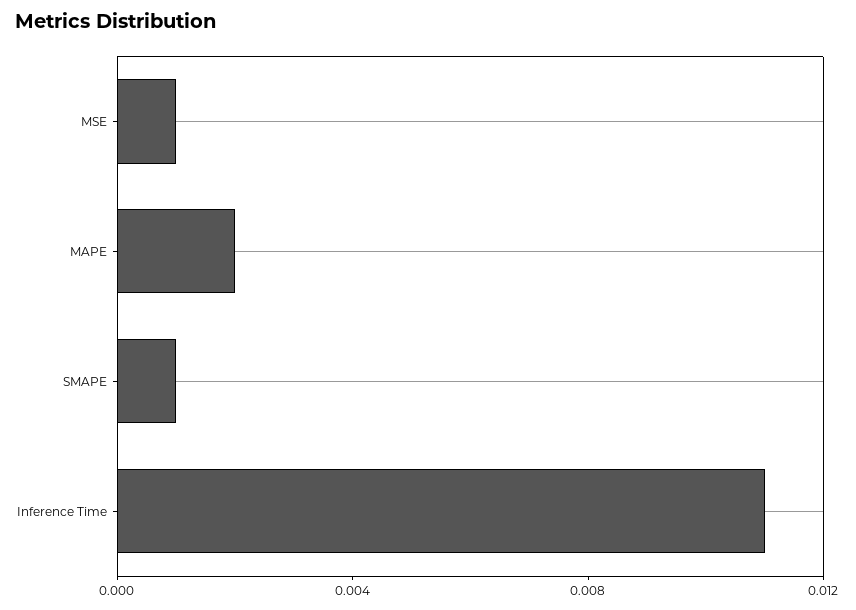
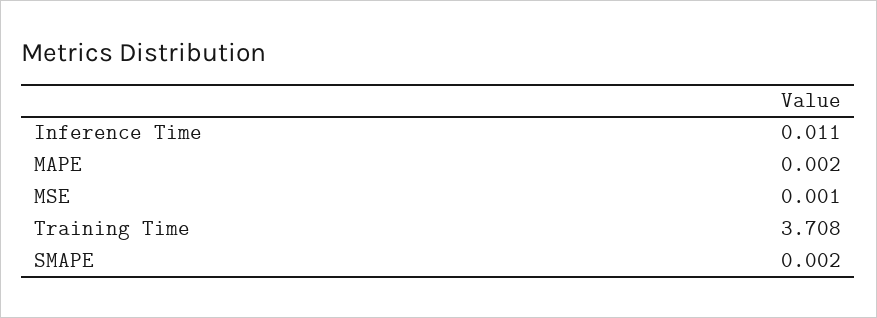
SMAPE: 0.001 -> 0.002
Training Time: none -> 3.708

